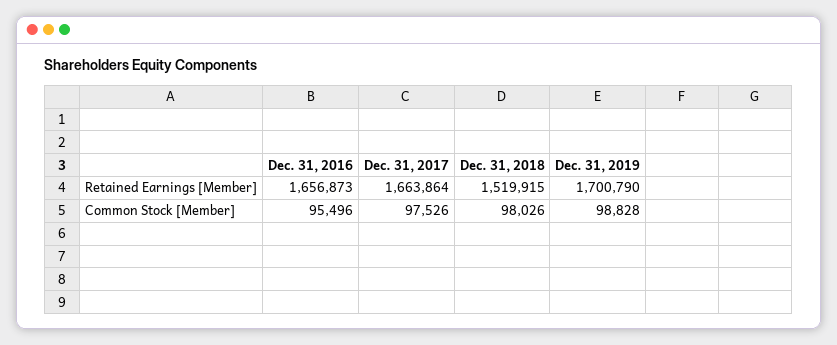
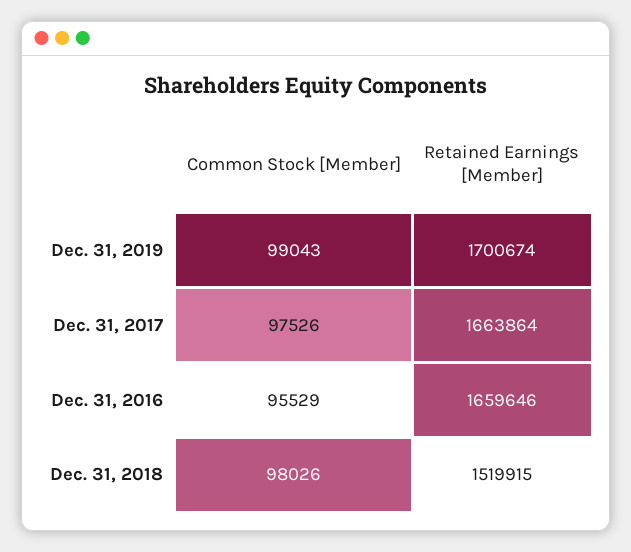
Dec. 31, 2016, Retained Earnings [Member]: 1656873 -> 1659646
Dec. 31, 2019, Retained Earnings [Member]: 1700790 -> 1700674
Dec. 31, 2016, Common Stock [Member]: 95496 -> 95529
Dec. 31, 2019, Common Stock [Member]: 98828 -> 99043

